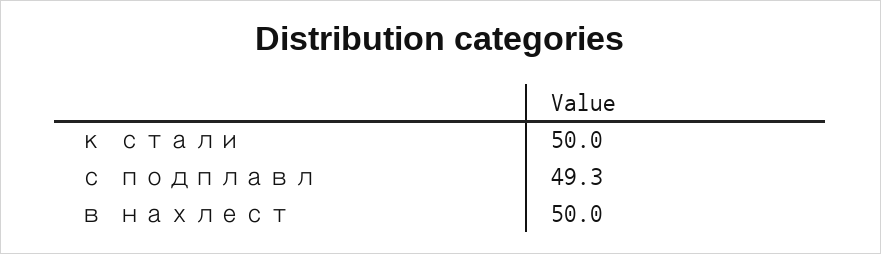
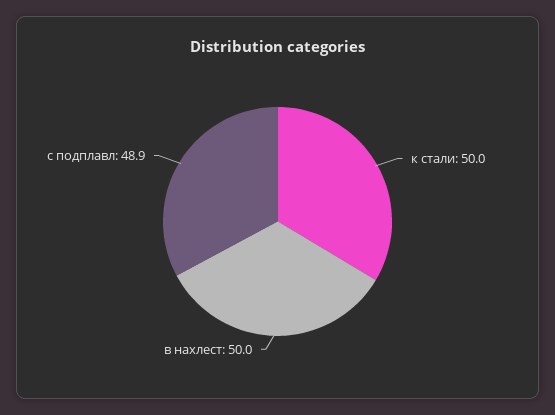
с подплавл: 49.3 -> 48.9

